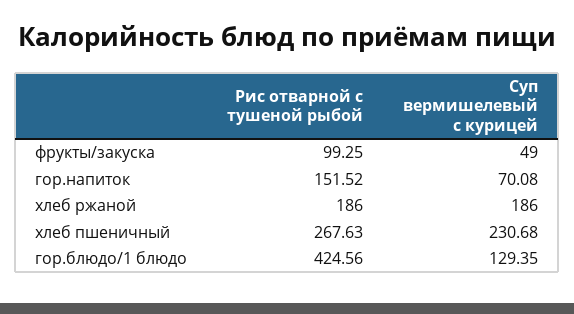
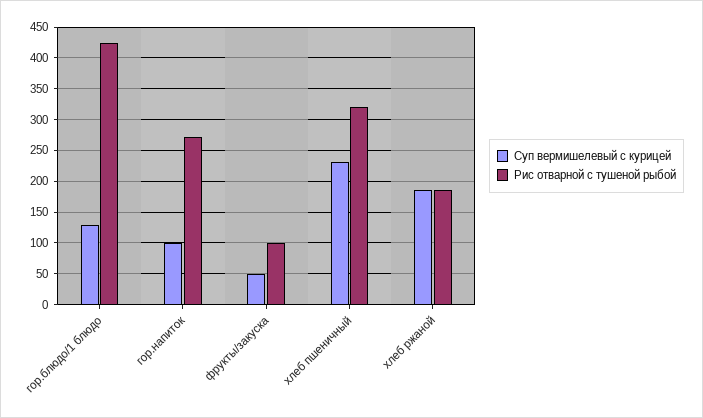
Рис отварной с тушеной рыбой, гор.напиток: 151.52 -> 270
Суп вермишелевый с курицей, гор.напиток: 70.08 -> 100
Рис отварной с тушеной рыбой, хлеб пшеничный: 267.63 -> 320

